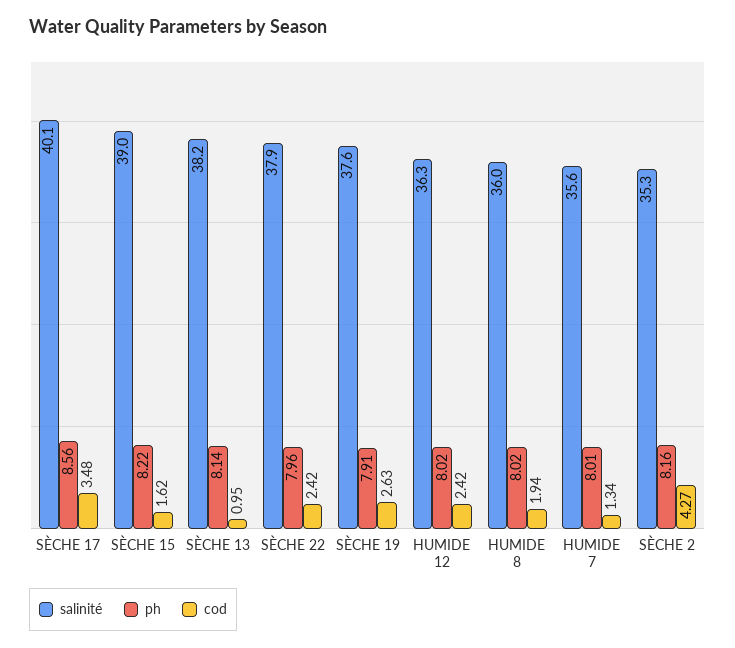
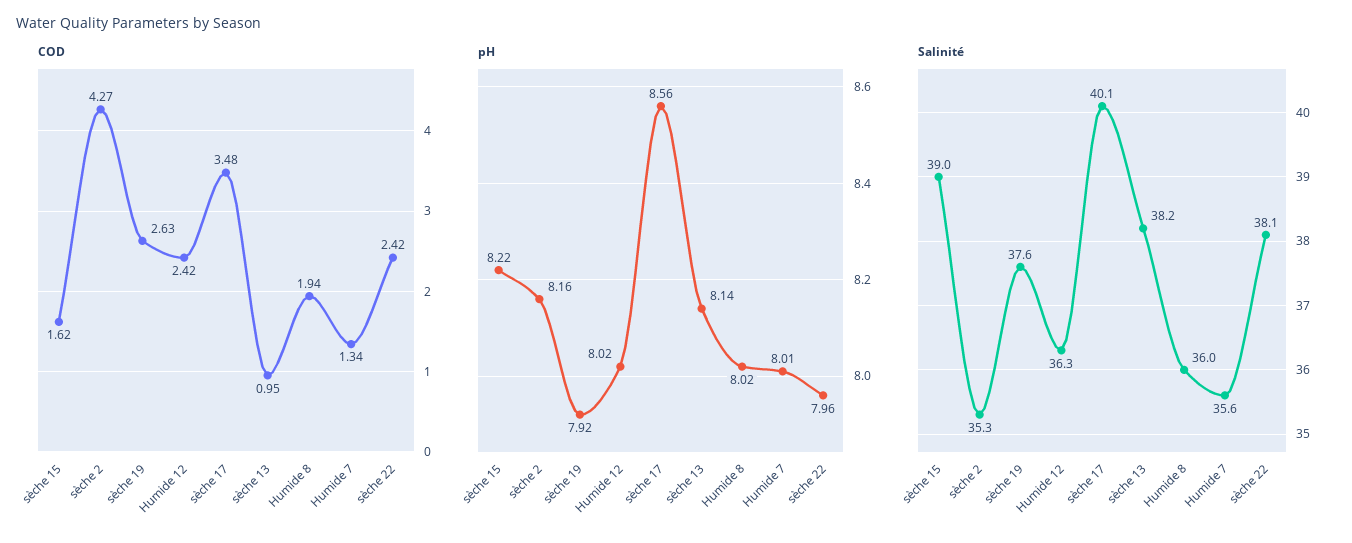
salinité, SÈCHE 22: 37.9 -> 38.1
ph, SÈCHE 19: 7.91 -> 7.92

